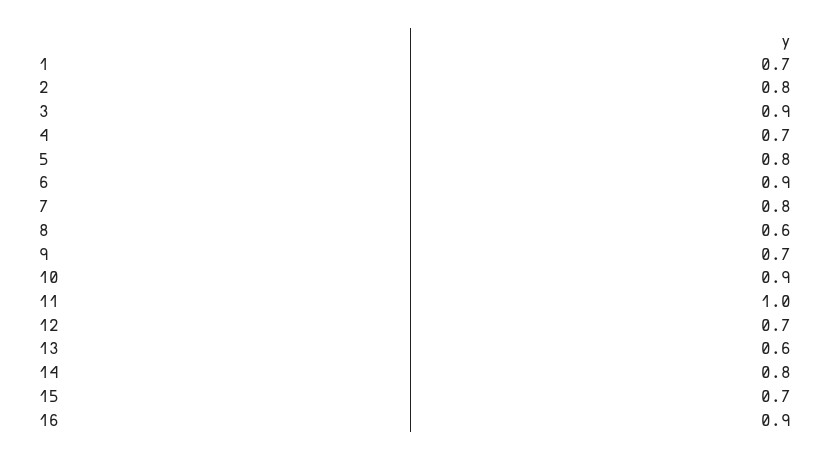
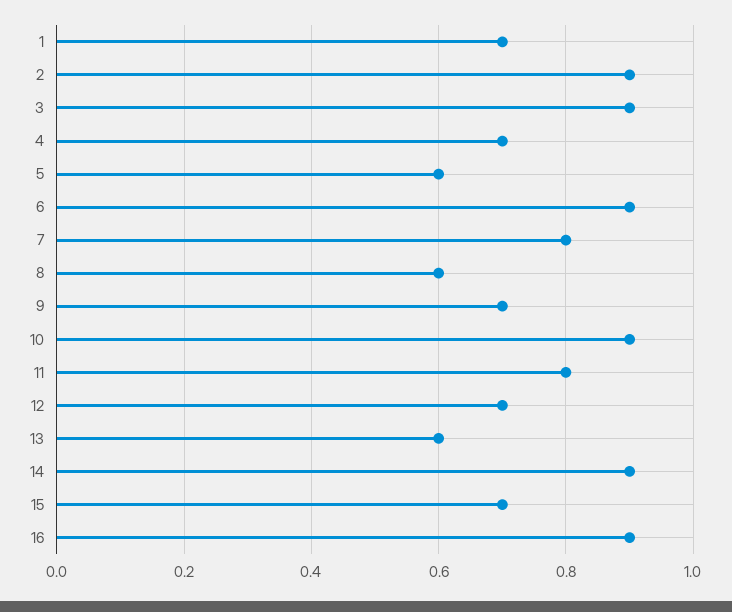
2: 0.8 -> 0.9
5: 0.8 -> 0.6
11: 1 -> 0.8
14: 0.8 -> 0.9

